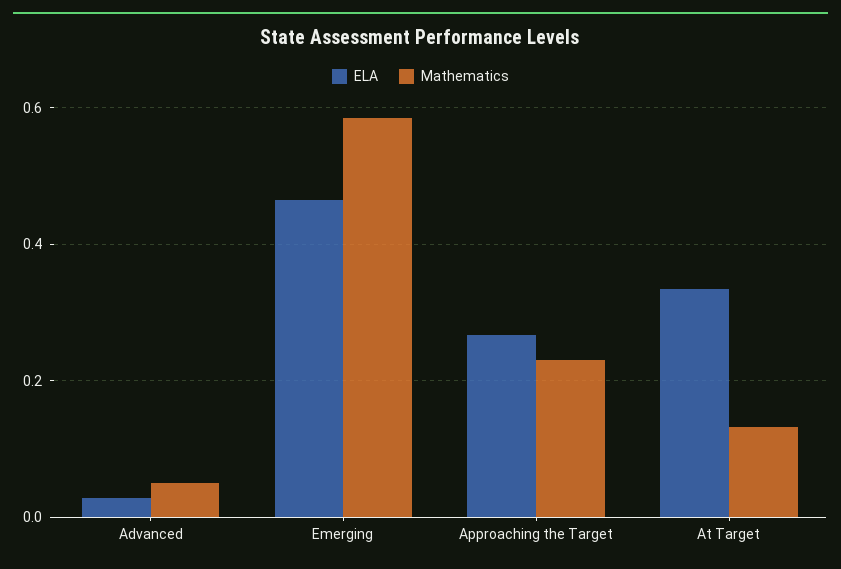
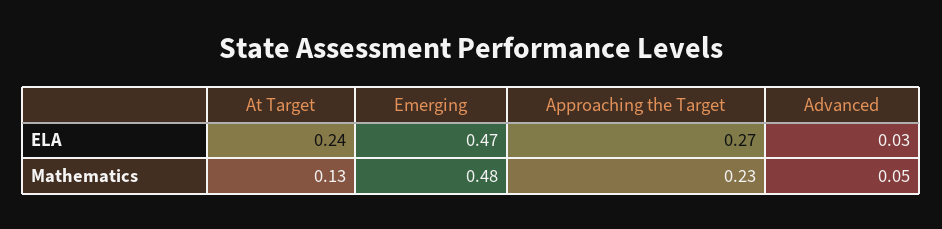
Mathematics, Emerging: 0.58 -> 0.48
ELA, At Target: 0.34 -> 0.24

